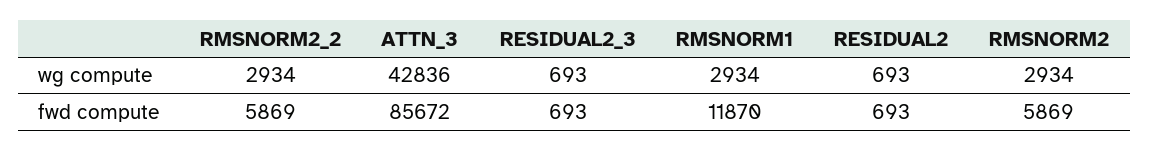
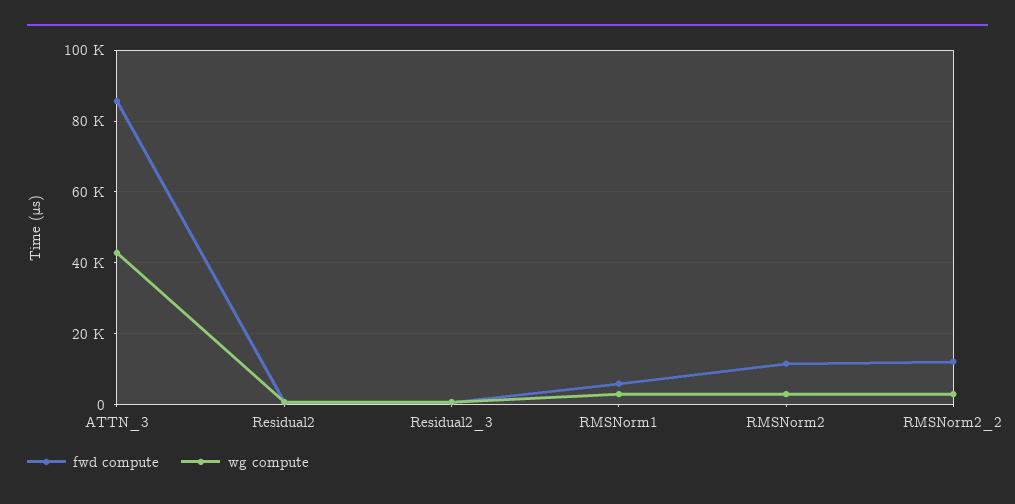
fwd compute, RMSNORM2_2: 5869 -> 12000
fwd compute, RMSNORM1: 11870 -> 6000
fwd compute, RMSNORM2: 5869 -> 12000

